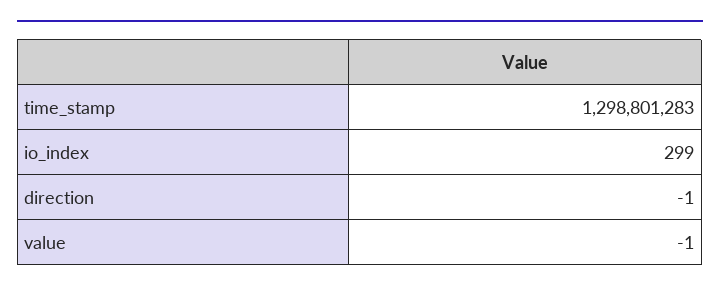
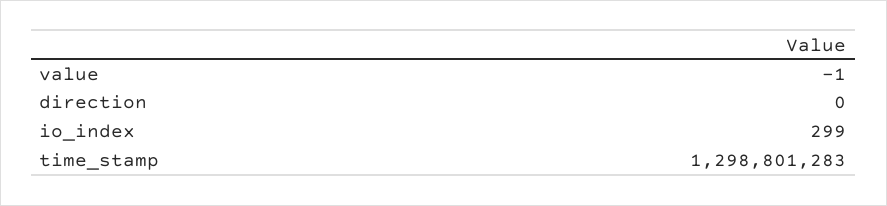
direction: -1 -> 0

